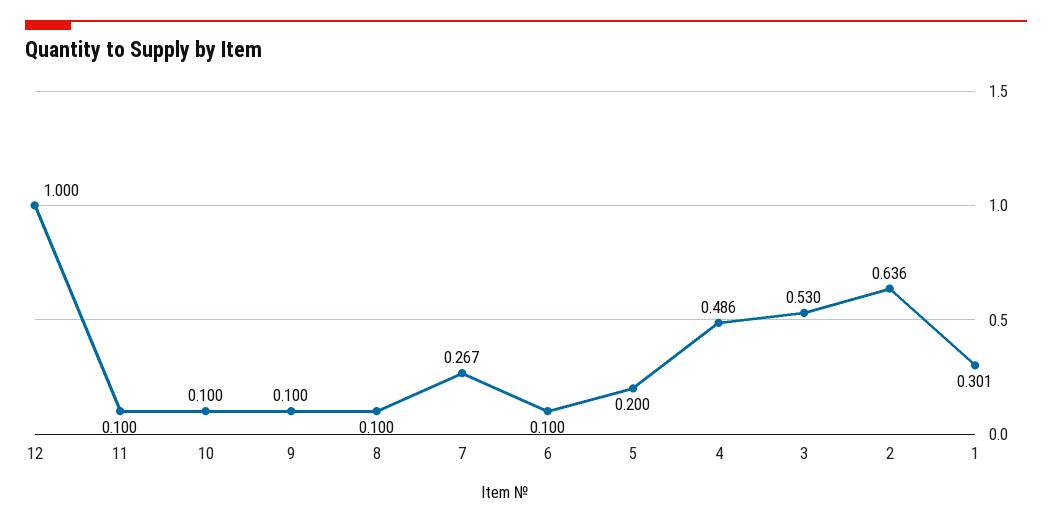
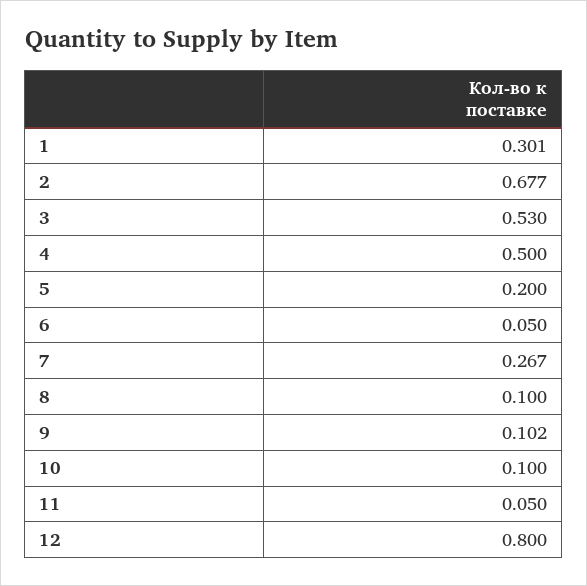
12: 1 -> 0.8
11: 0.1 -> 0.05
9: 0.1 -> 0.102
6: 0.1 -> 0.05
4: 0.486 -> 0.5
2: 0.636 -> 0.677

